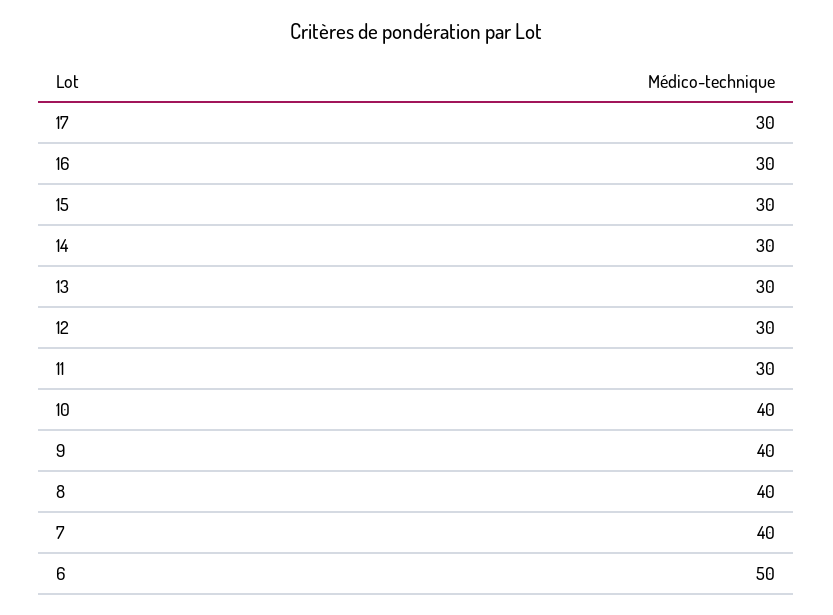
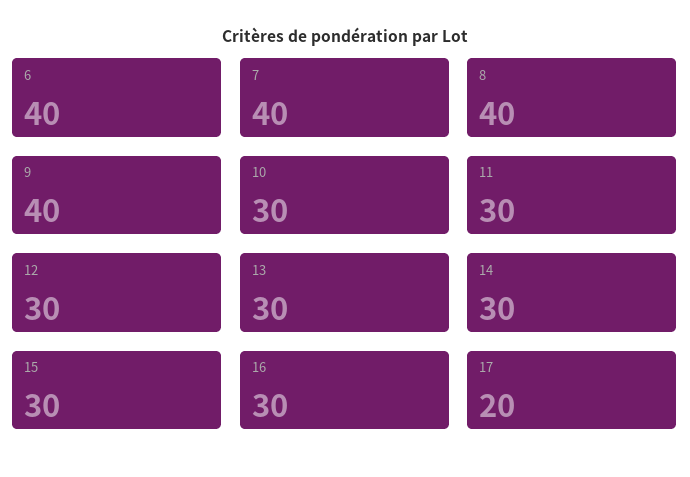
17: 30 -> 20
10: 40 -> 30
6: 50 -> 40

